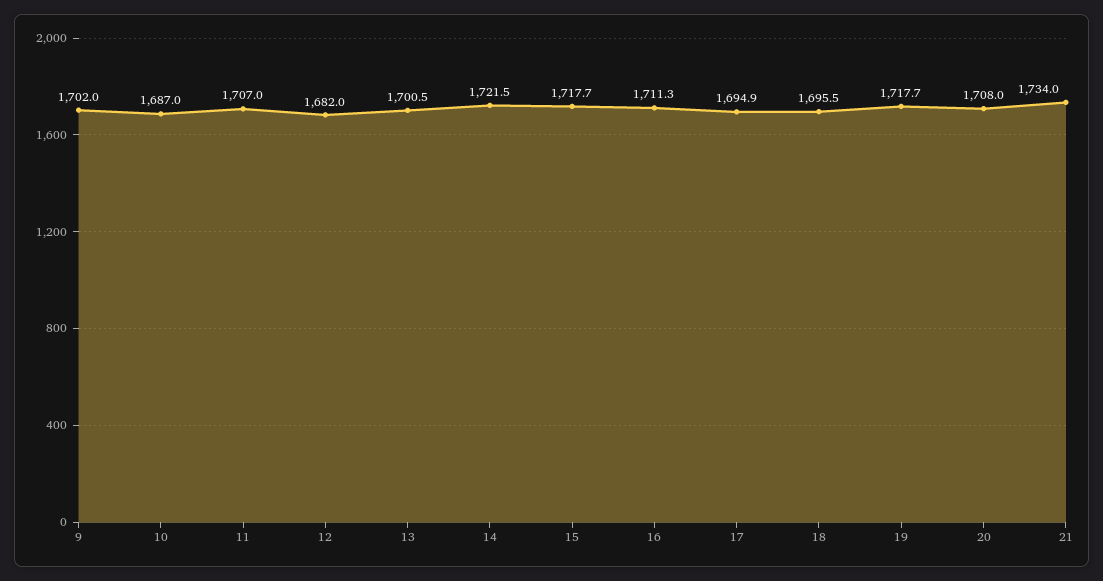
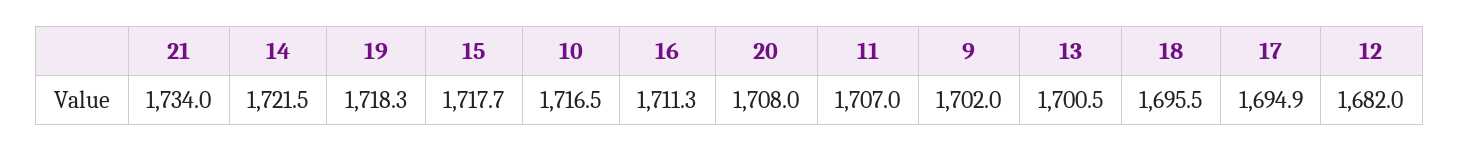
10: 1687 -> 1716.5
19: 1717.7 -> 1718.3

